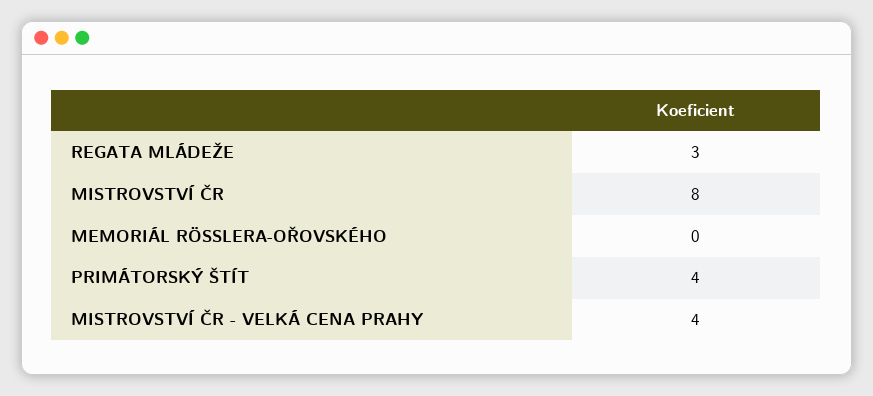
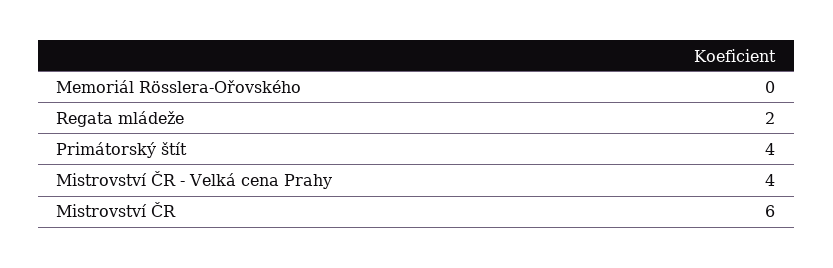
REGATA MLÁDEŽE: 3 -> 2
MISTROVSTVÍ ČR: 8 -> 6

